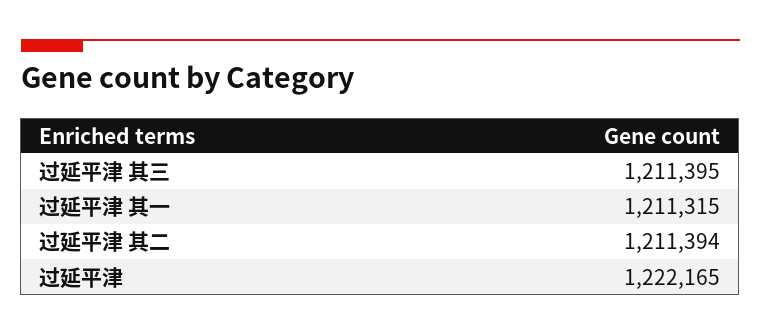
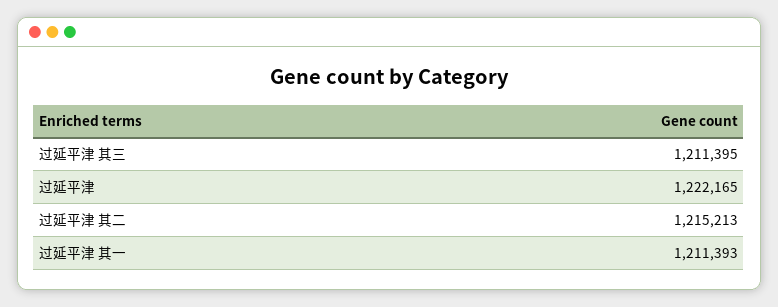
过延平津 其一: 1211315 -> 1211393
过延平津 其二: 1211394 -> 1215213

